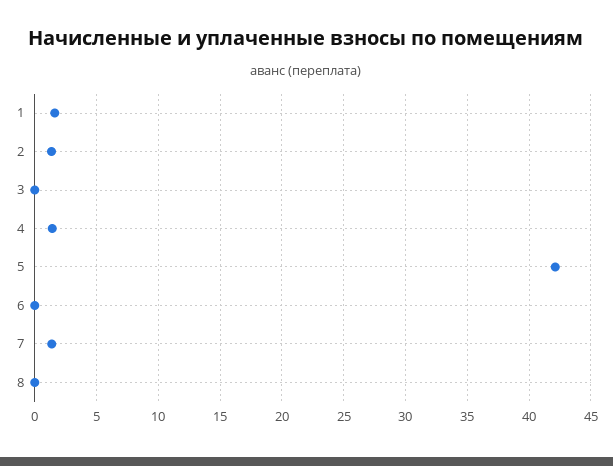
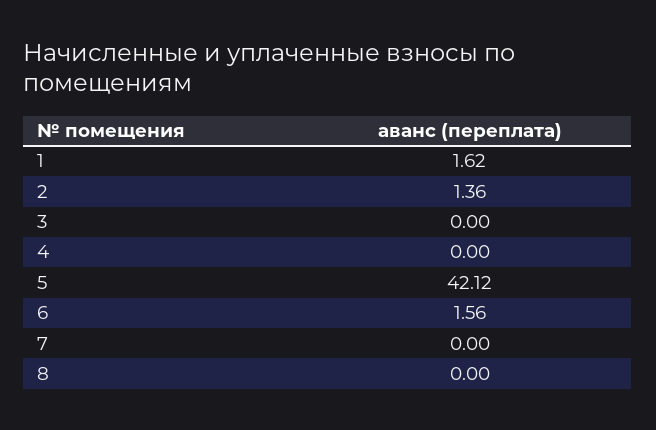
4: 1.5 -> 0
6: 0 -> 1.56
7: 1.5 -> 0

